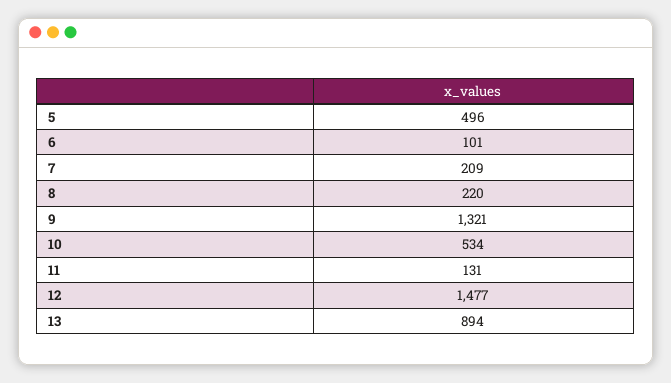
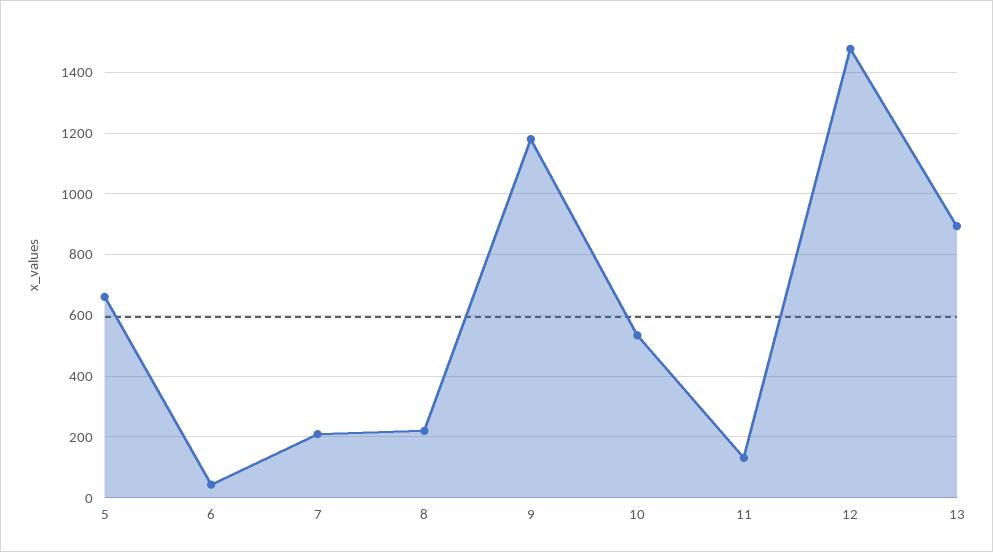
5: 496 -> 660
6: 101 -> 40
9: 1321 -> 1180

